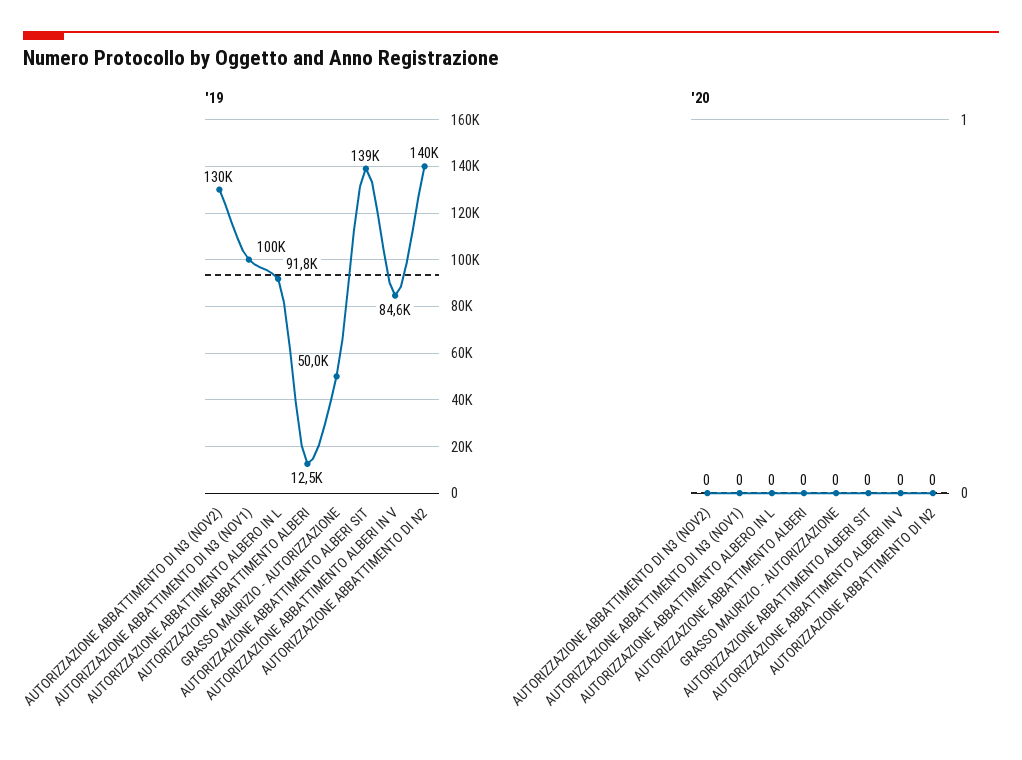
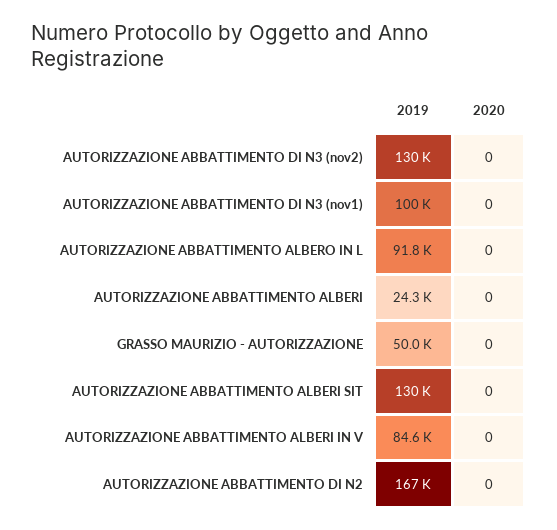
'19, AUTORIZZAZIONE ABBATTIMENTO ALBERI: 12500 -> 24300
'19, AUTORIZZAZIONE ABBATTIMENTO ALBERI SIT: 139000 -> 130000
'19, AUTORIZZAZIONE ABBATTIMENTO DI N2: 140000 -> 167000

